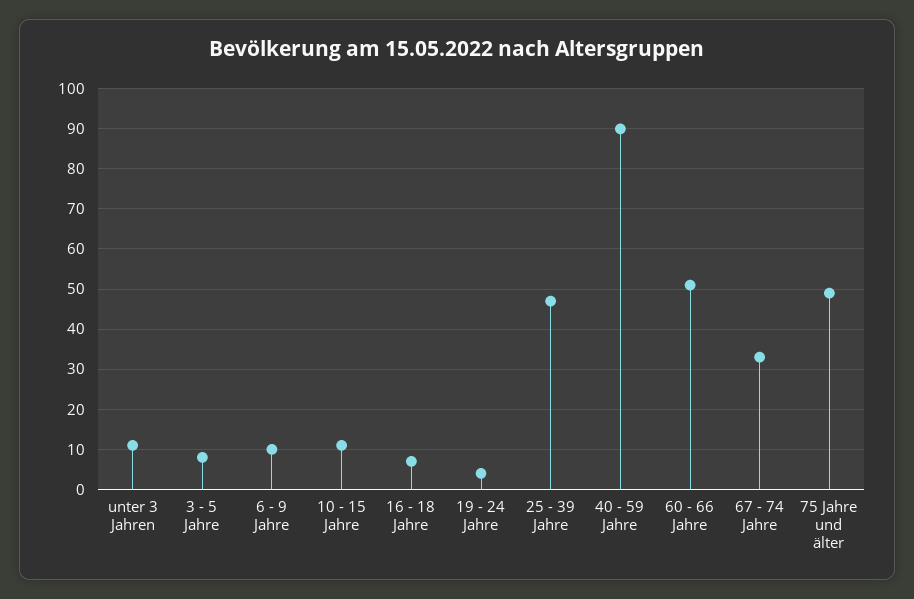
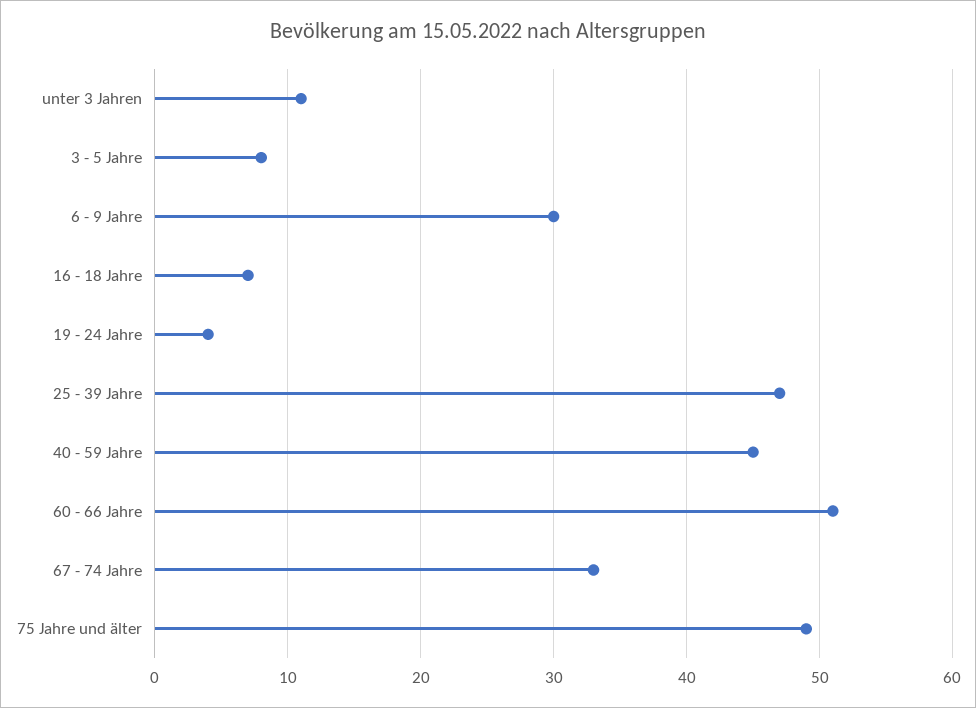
6 - 9 Jahre: 10 -> 30
10 - 15 Jahre: 10 -> none
40 - 59 Jahre: 90 -> 45

